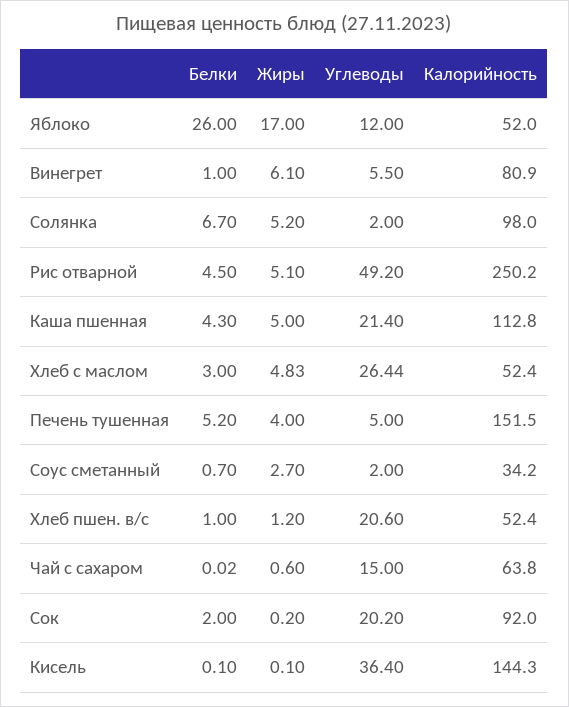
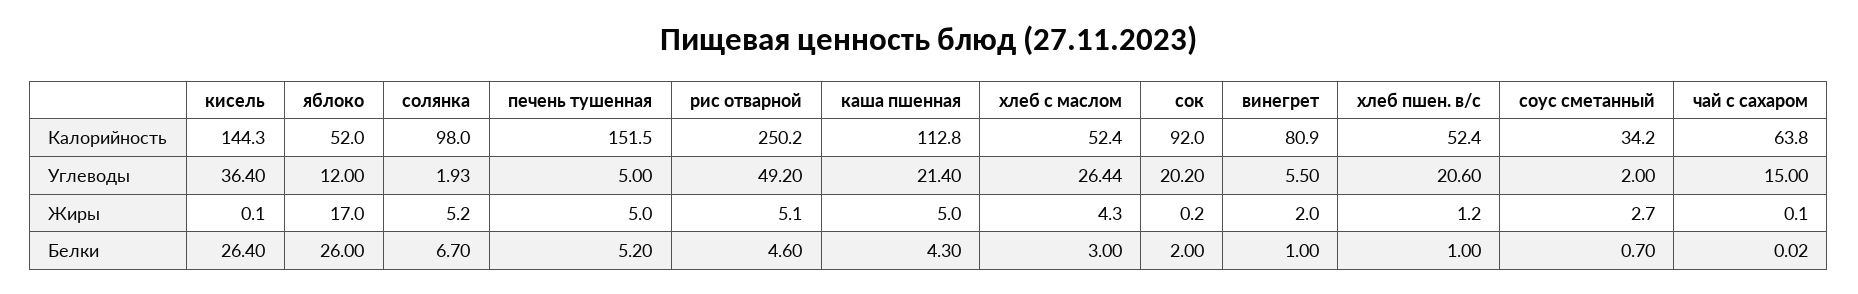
Жиры, Винегрет: 6.1 -> 2
Углеводы, Солянка: 2 -> 1.93
Белки, Рис отварной: 4.5 -> 4.6
Жиры, Хлеб с маслом: 4.83 -> 4.3
Жиры, Печень тушенная: 4 -> 5
Жиры, Чай с сахаром: 0.6 -> 0.1
Белки, Кисель: 0.1 -> 26.4

